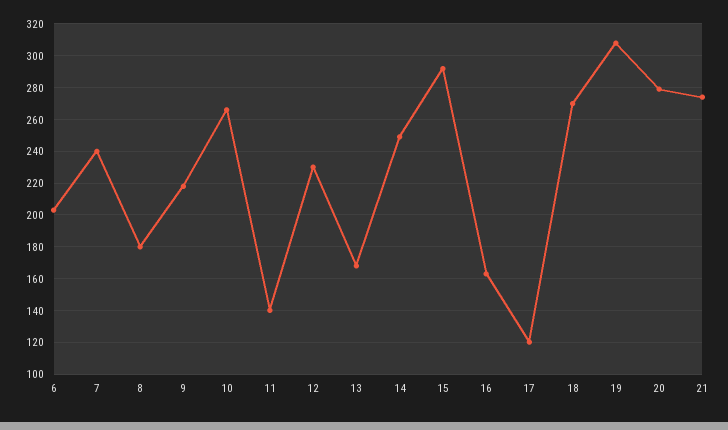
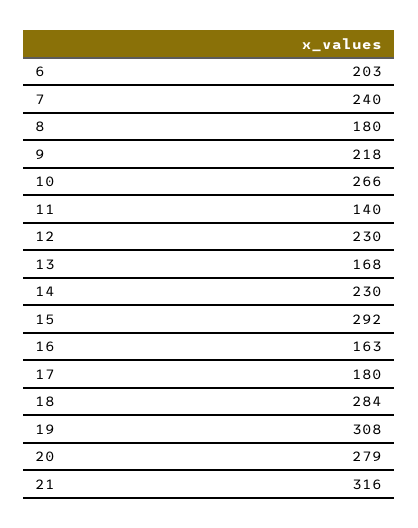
14: 250 -> 230
17: 120 -> 180
18: 270 -> 284
21: 275 -> 316

